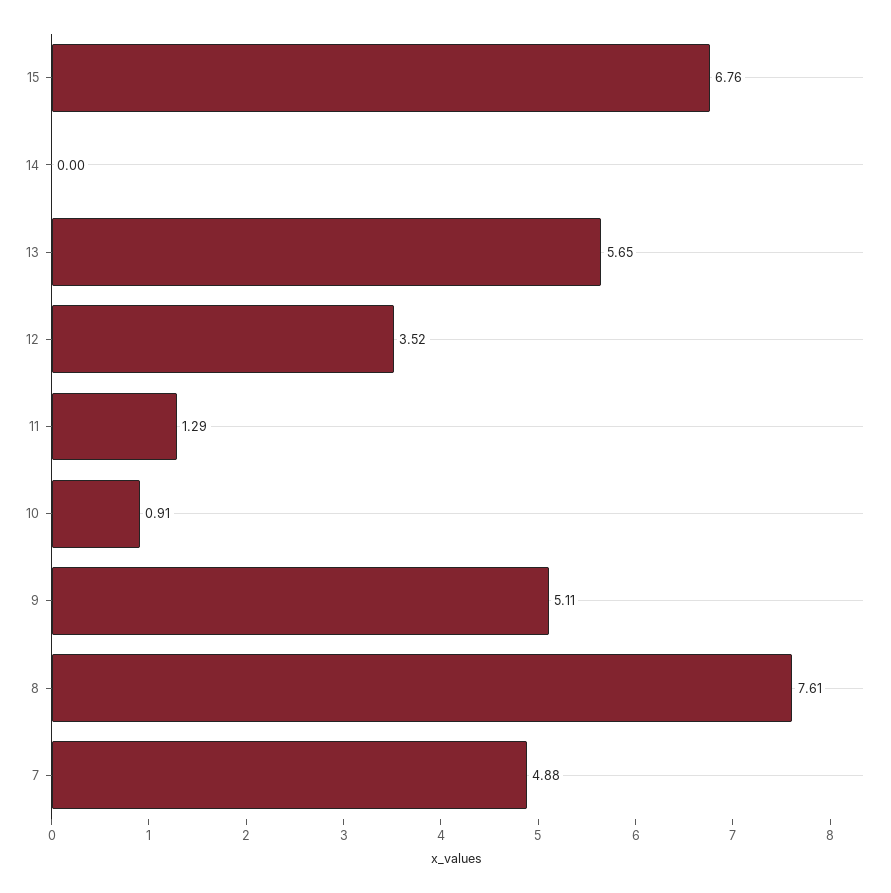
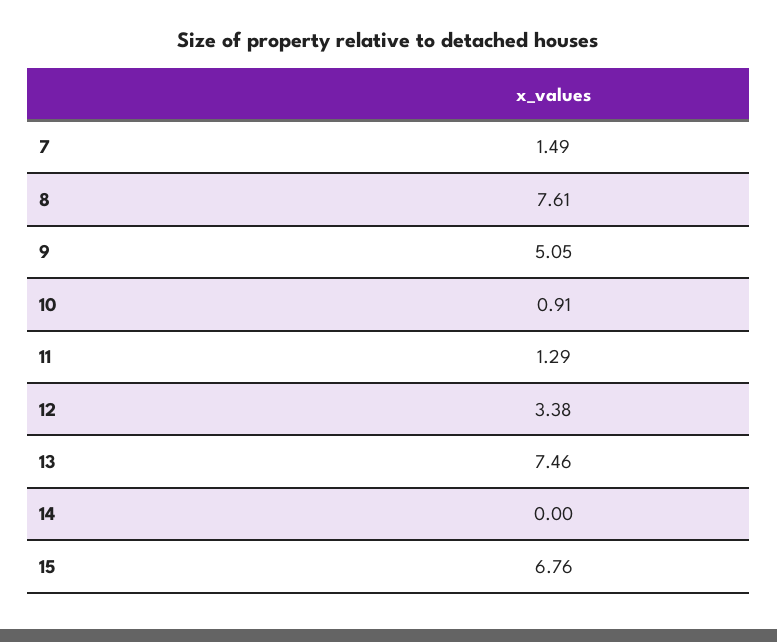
13: 5.65 -> 7.46
12: 3.52 -> 3.38
9: 5.11 -> 5.05
7: 4.88 -> 1.49

